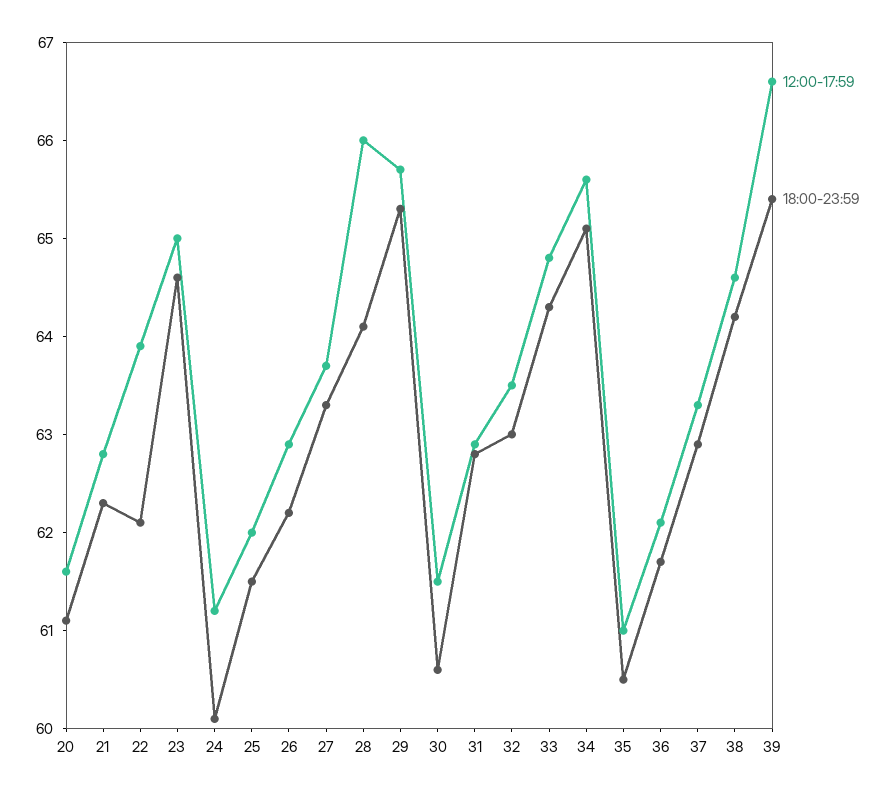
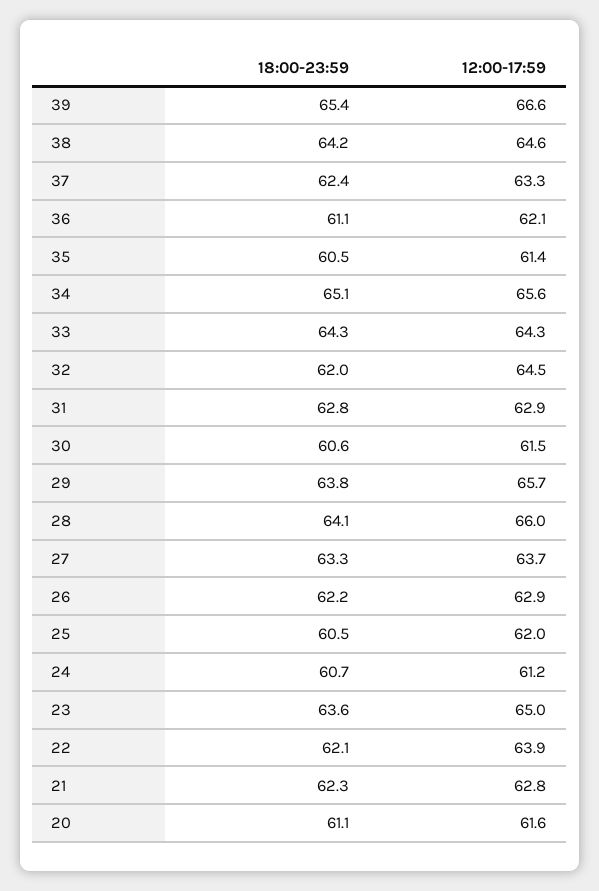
18:00-23:59, 23: 64.6 -> 63.6
18:00-23:59, 24: 60.1 -> 60.7
18:00-23:59, 25: 61.5 -> 60.5
18:00-23:59, 29: 65.3 -> 63.8
12:00-17:59, 32: 63.5 -> 64.5
18:00-23:59, 32: 63 -> 62
12:00-17:59, 33: 64.8 -> 64.3
12:00-17:59, 35: 61 -> 61.4
18:00-23:59, 36: 61.7 -> 61.1
18:00-23:59, 37: 62.9 -> 62.4

